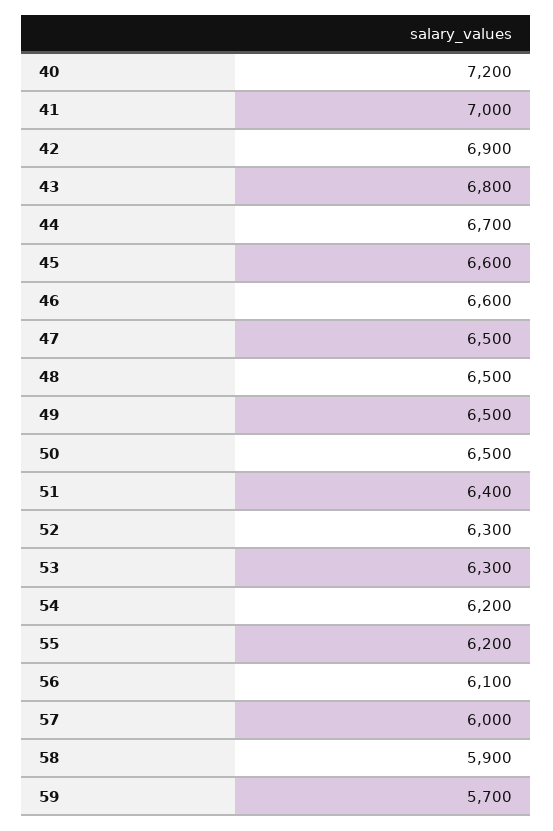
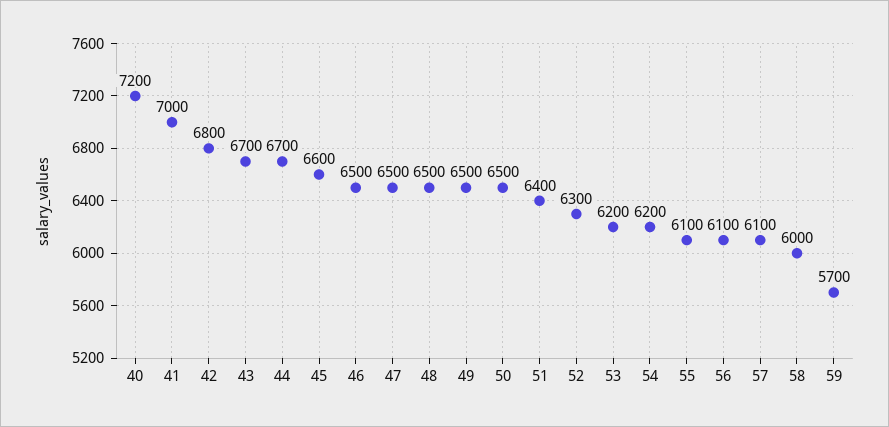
42: 6900 -> 6800
43: 6800 -> 6700
46: 6600 -> 6500
53: 6300 -> 6200
55: 6200 -> 6100
57: 6000 -> 6100
58: 5900 -> 6000

